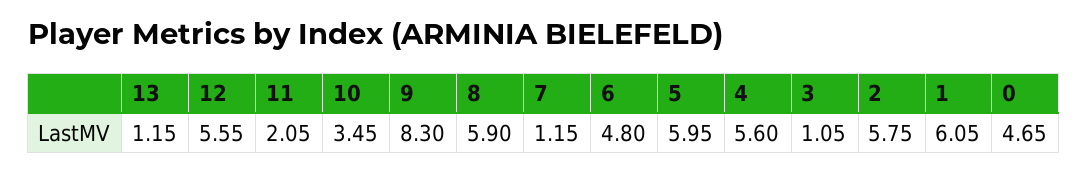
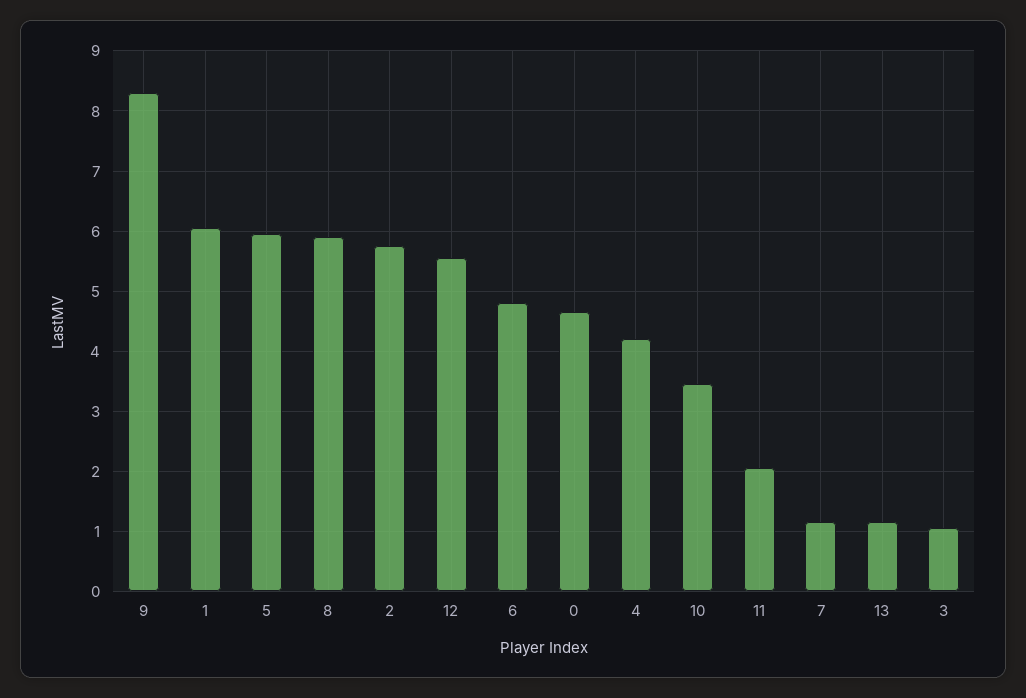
4: 5.6 -> 4.2

